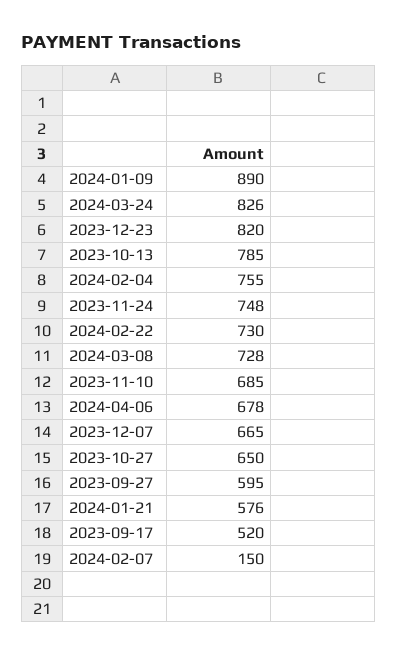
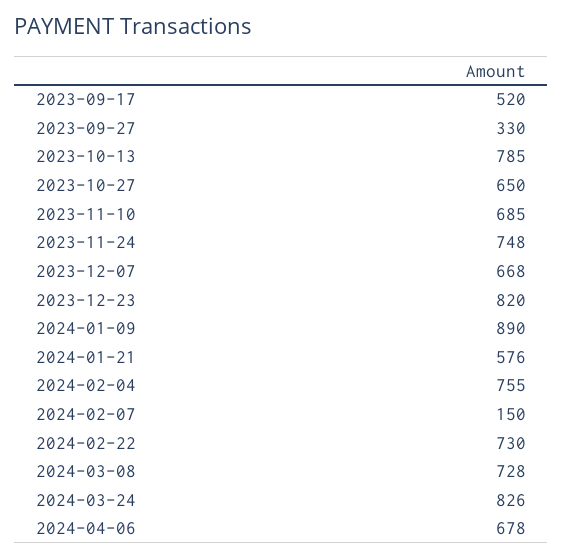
2023-12-07: 665 -> 668
2023-09-27: 595 -> 330

